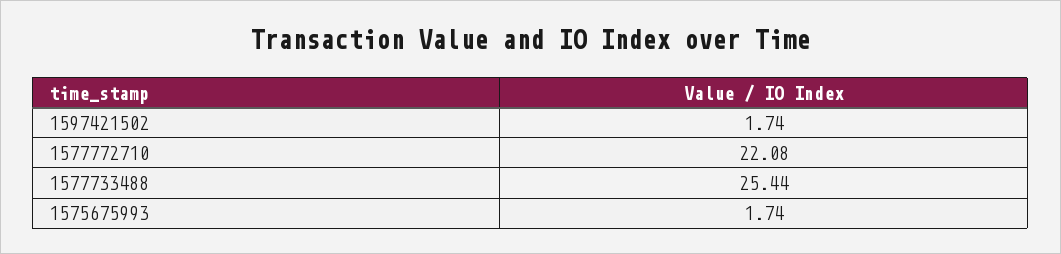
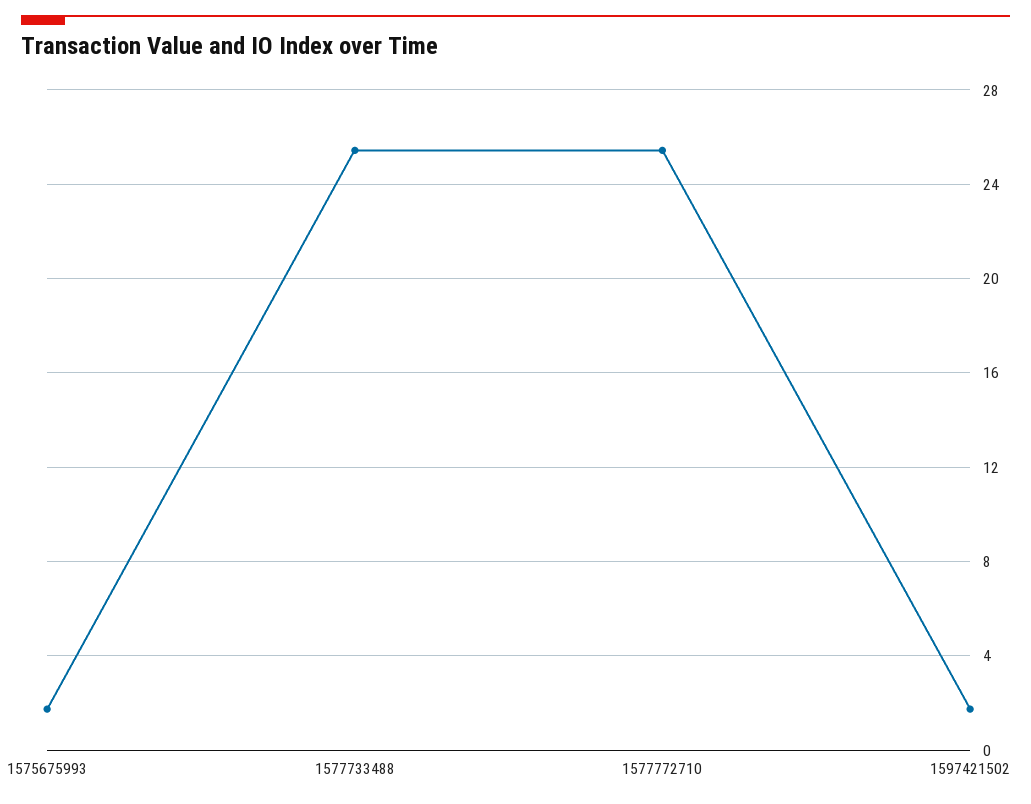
1577772710: 22.08 -> 25.5

